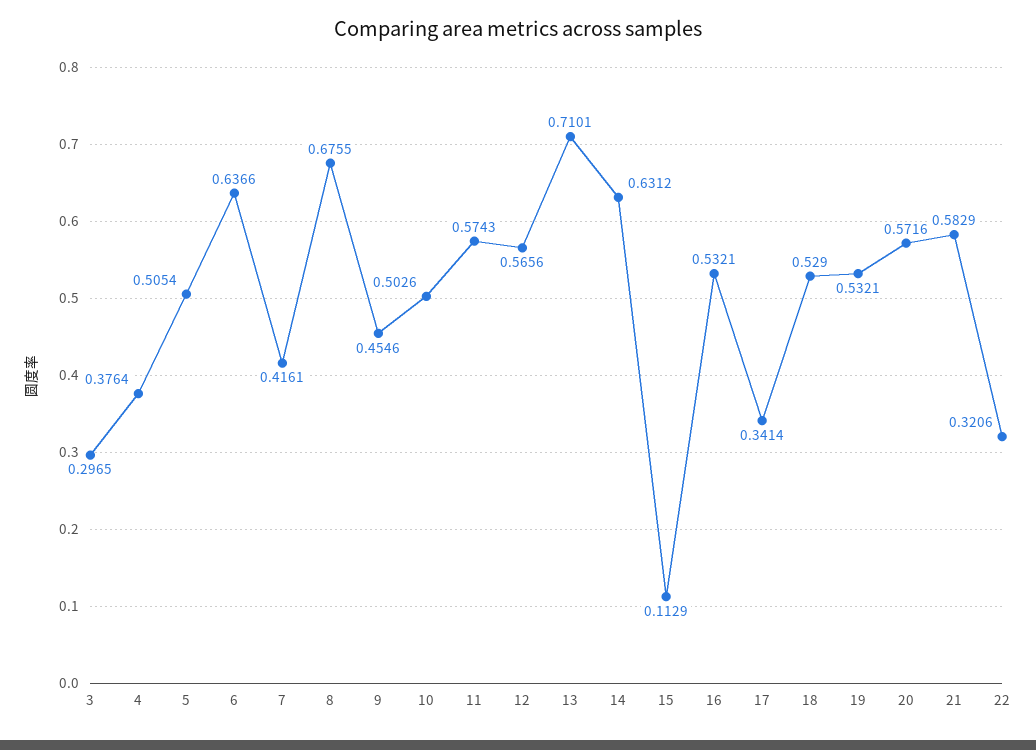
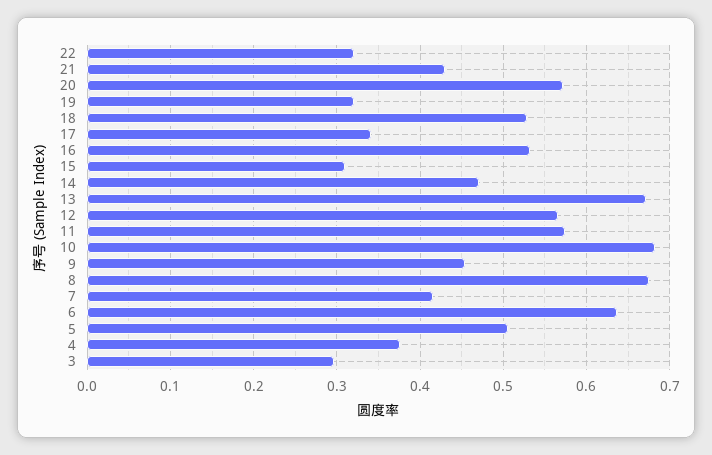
10: 0.5026 -> 0.68
13: 0.7101 -> 0.67
14: 0.6312 -> 0.47
15: 0.1129 -> 0.31
19: 0.5321 -> 0.32
21: 0.5829 -> 0.43

